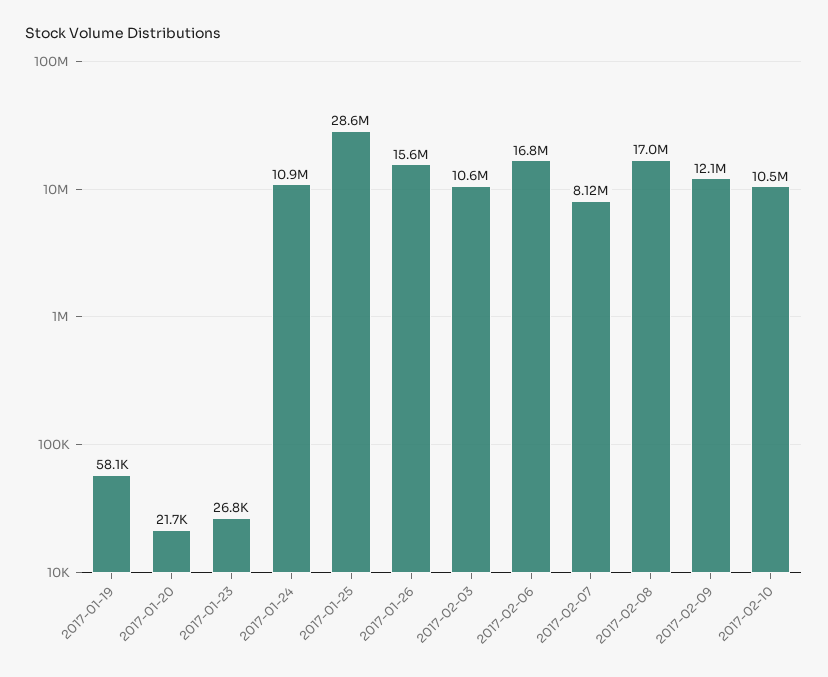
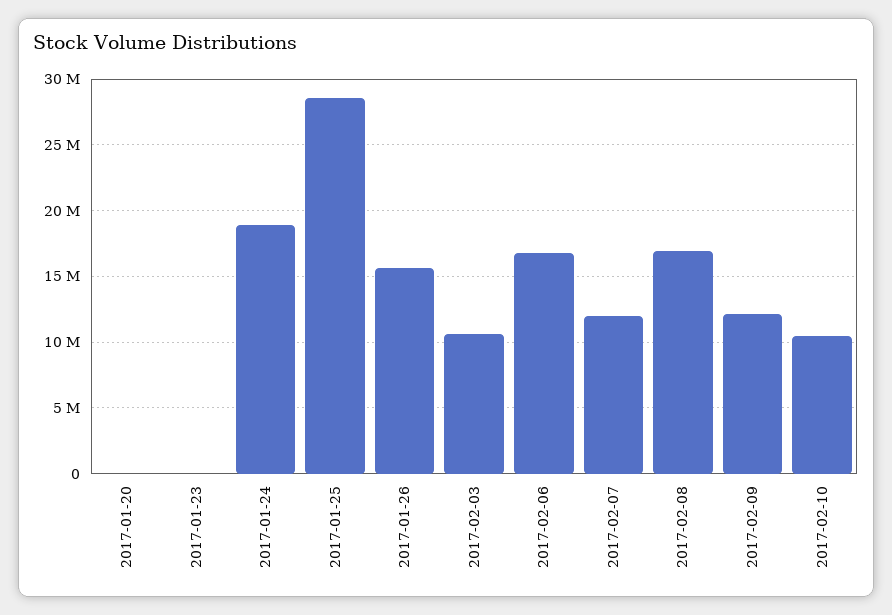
2017-01-19: 58100 -> none
2017-01-24: 10900000 -> 19000000
2017-02-07: 8120000 -> 12000000

